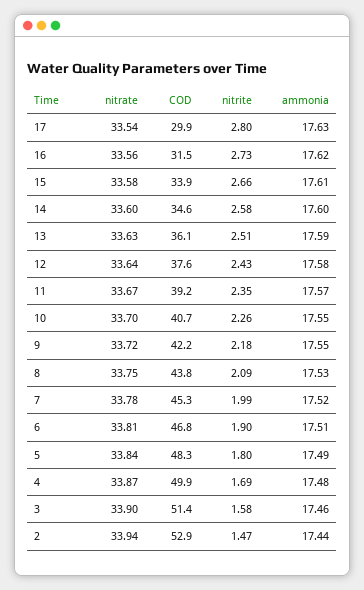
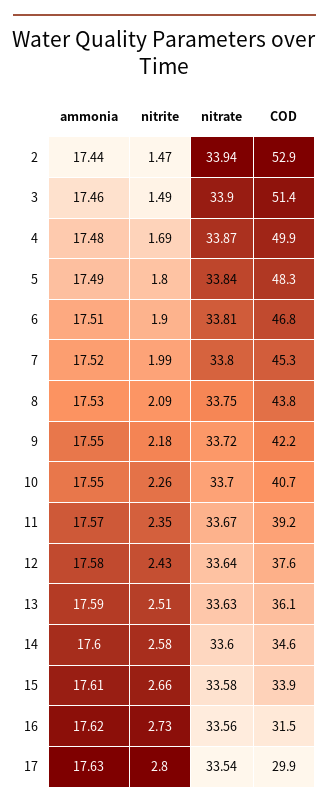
nitrate, 7: 33.78 -> 33.8
nitrite, 3: 1.58 -> 1.49

